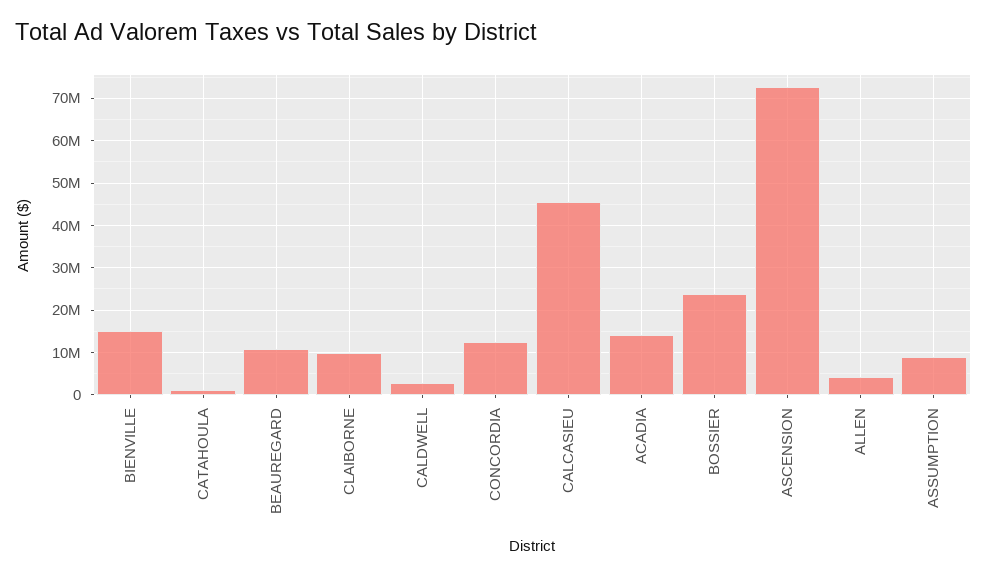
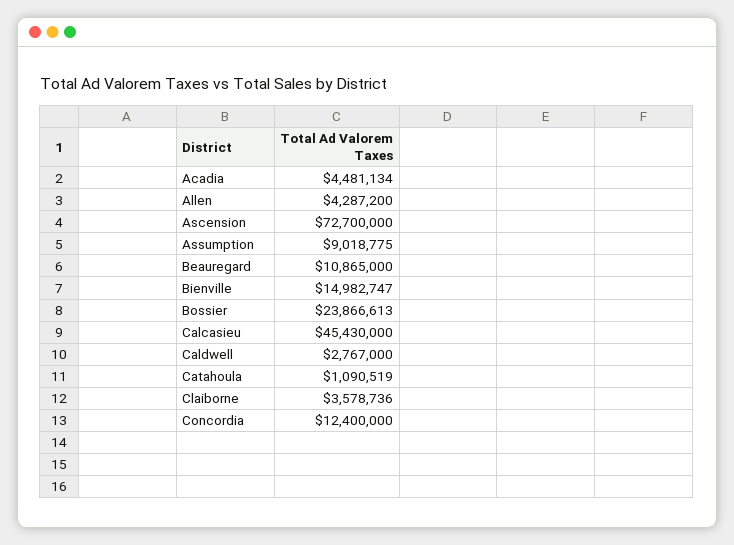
CLAIBORNE: 10000000 -> 3578736
ACADIA: 14000000 -> 4481134

